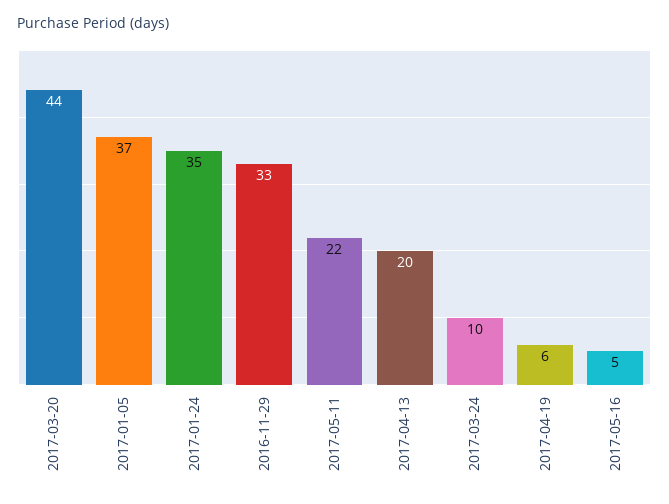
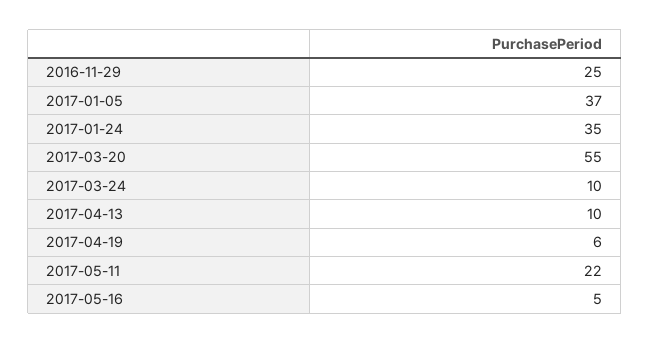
2017-03-20: 44 -> 55
2016-11-29: 33 -> 25
2017-04-13: 20 -> 10

